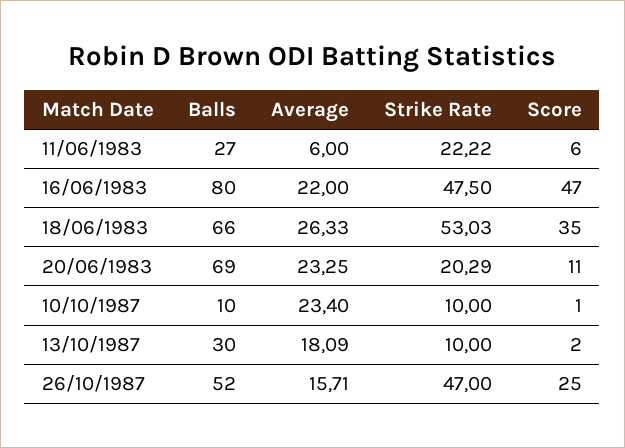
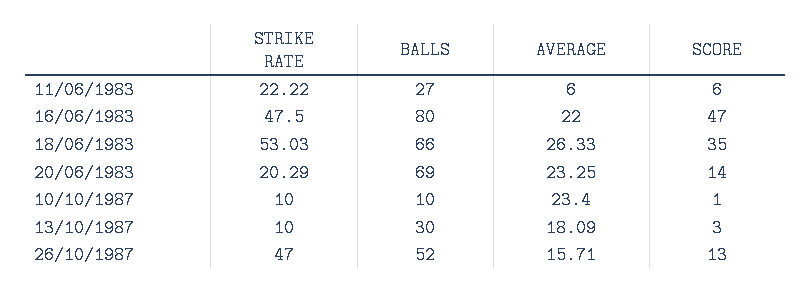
Score, 20/06/1983: 11 -> 14
Score, 13/10/1987: 2 -> 3
Score, 26/10/1987: 25 -> 13

